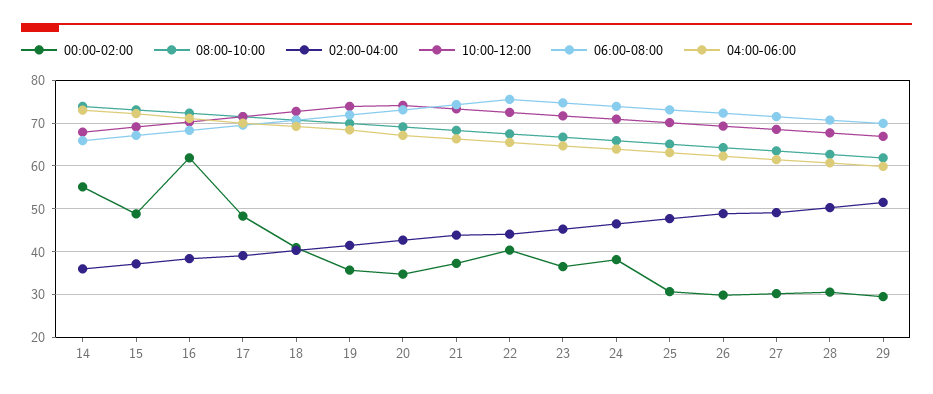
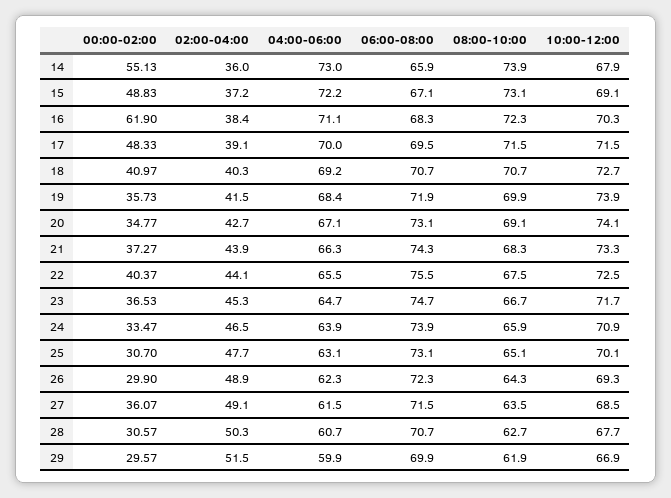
00:00-02:00, 24: 38 -> 33.47
00:00-02:00, 27: 30 -> 36.07

